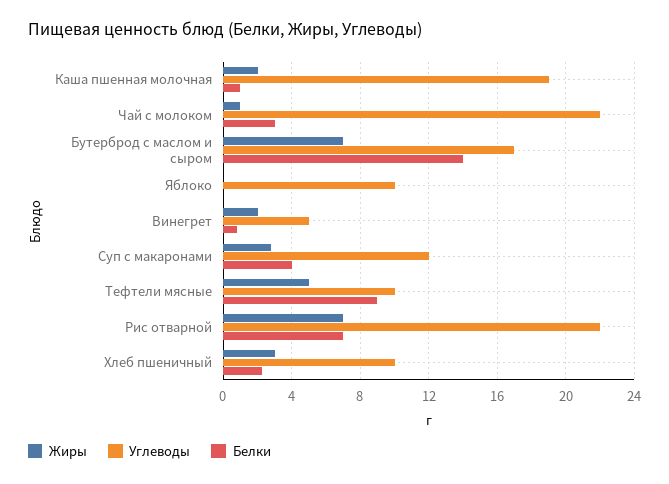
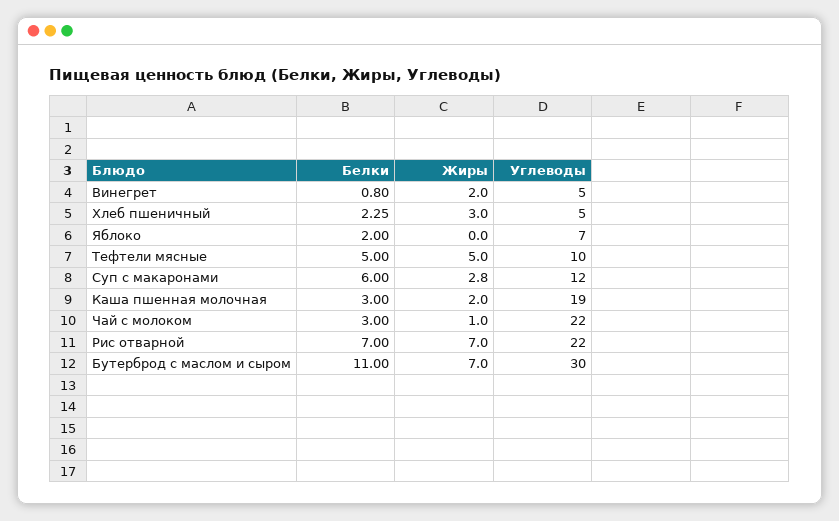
Белки, Каша пшенная молочная: 1 -> 3
Углеводы, Бутерброд с маслом и сыром: 17 -> 30
Белки, Бутерброд с маслом и сыром: 14 -> 11
Углеводы, Яблоко: 10 -> 7
Белки, Яблоко: 0 -> 2
Белки, Суп с макаронами: 4 -> 6
Белки, Тефтели мясные: 9 -> 5
Углеводы, Хлеб пшеничный: 10 -> 5

